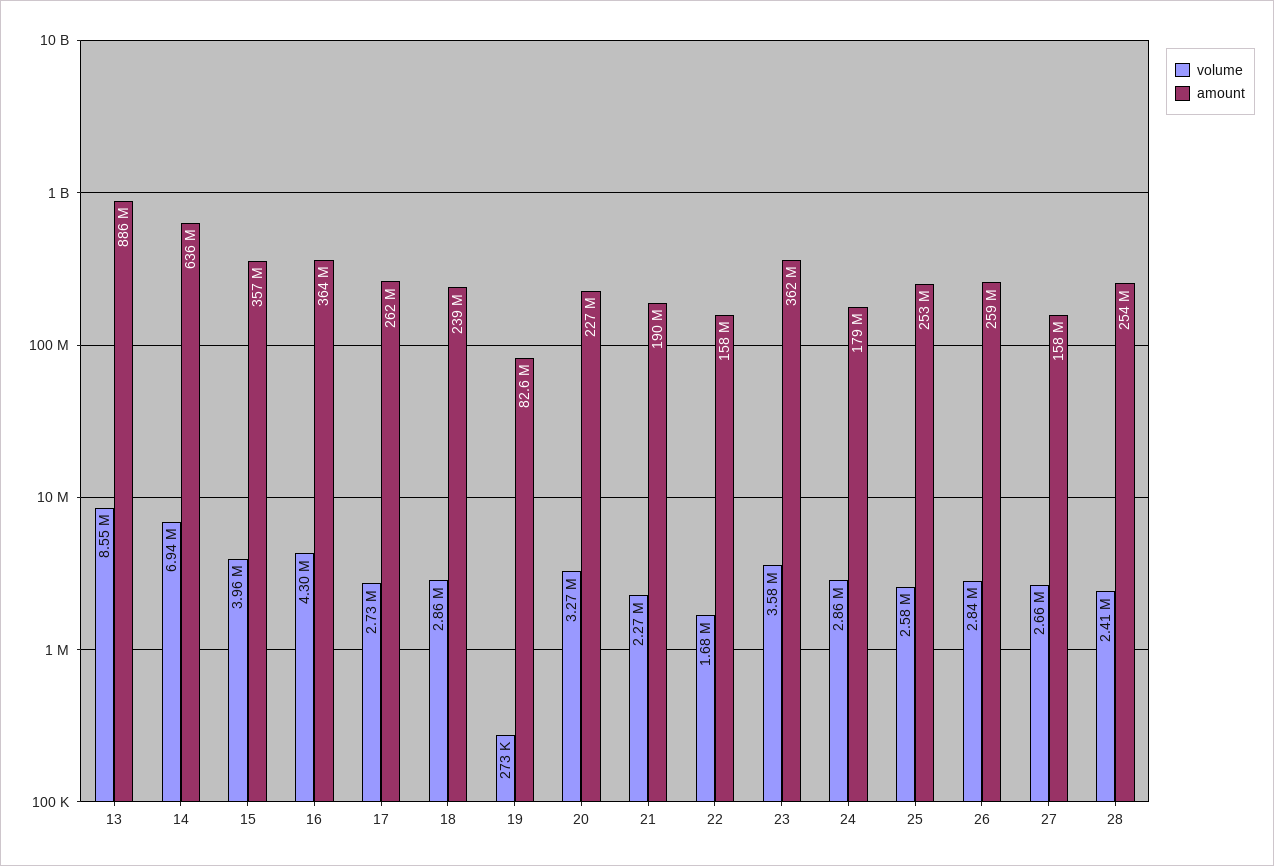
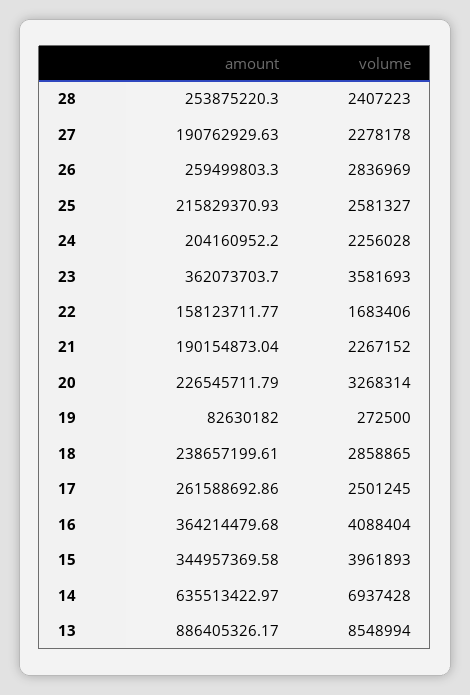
amount, 15: 357000000 -> 344957369.58
volume, 16: 4300000 -> 4088404
volume, 17: 2730000 -> 2501245
volume, 24: 2860000 -> 2256028
amount, 24: 179000000 -> 204160952.2
amount, 25: 253000000 -> 215829370.93
volume, 27: 2660000 -> 2278178
amount, 27: 158000000 -> 190762929.63

